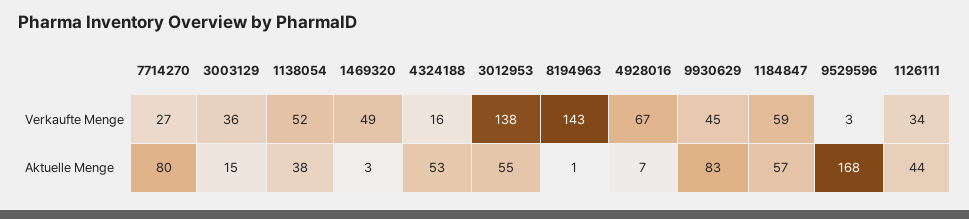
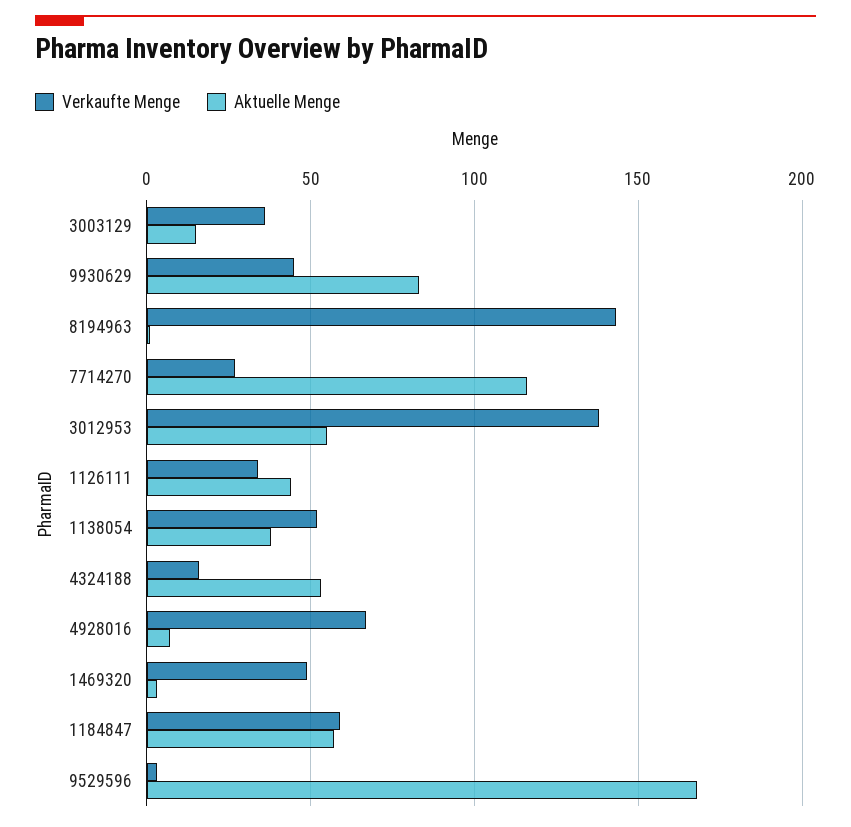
Aktuelle Menge, 7714270: 80 -> 115

